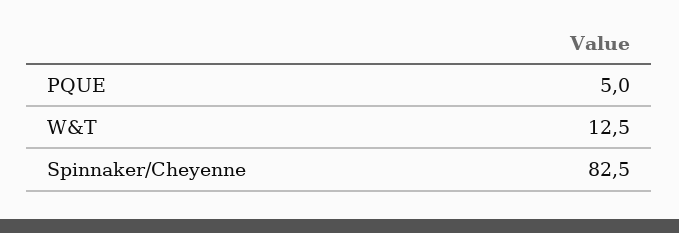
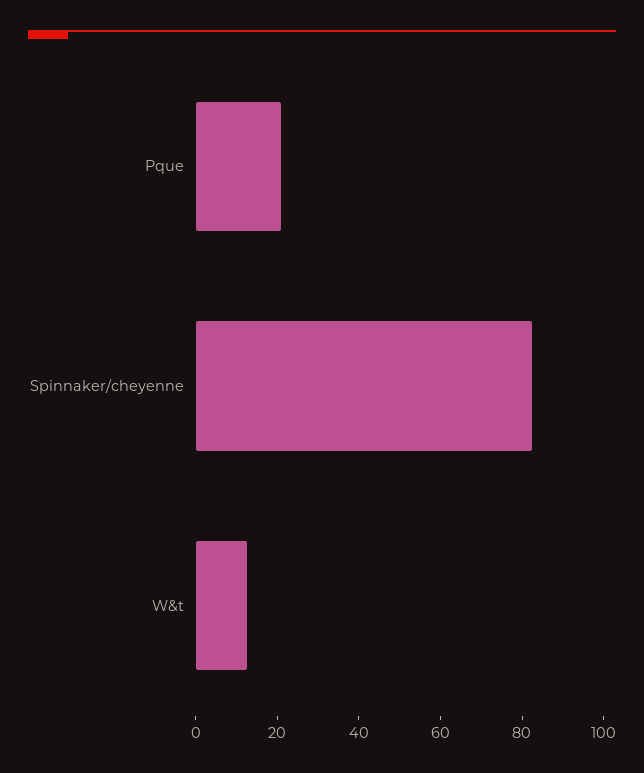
PQUE: 5 -> 20

